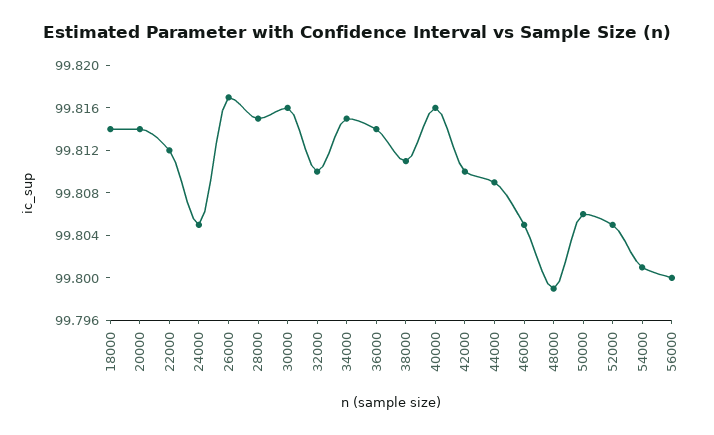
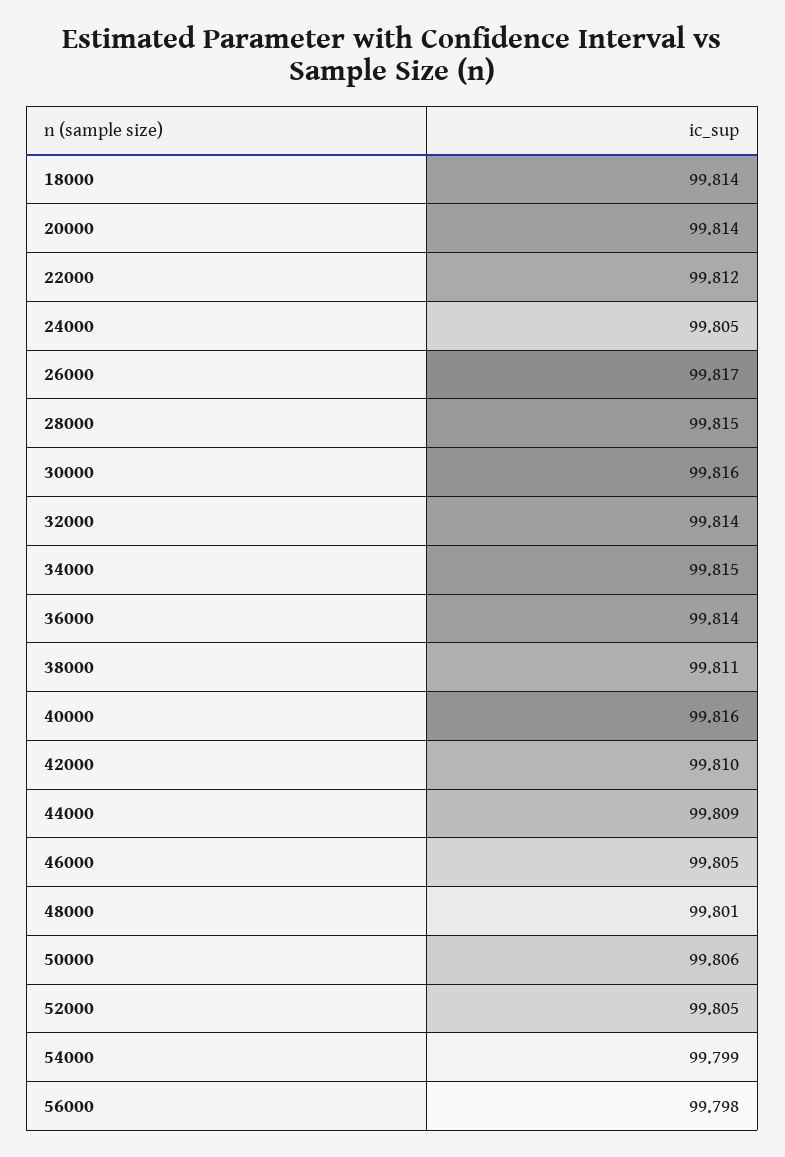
32000: 99.81 -> 99.814
48000: 99.799 -> 99.801
54000: 99.801 -> 99.799
56000: 99.8 -> 99.798

